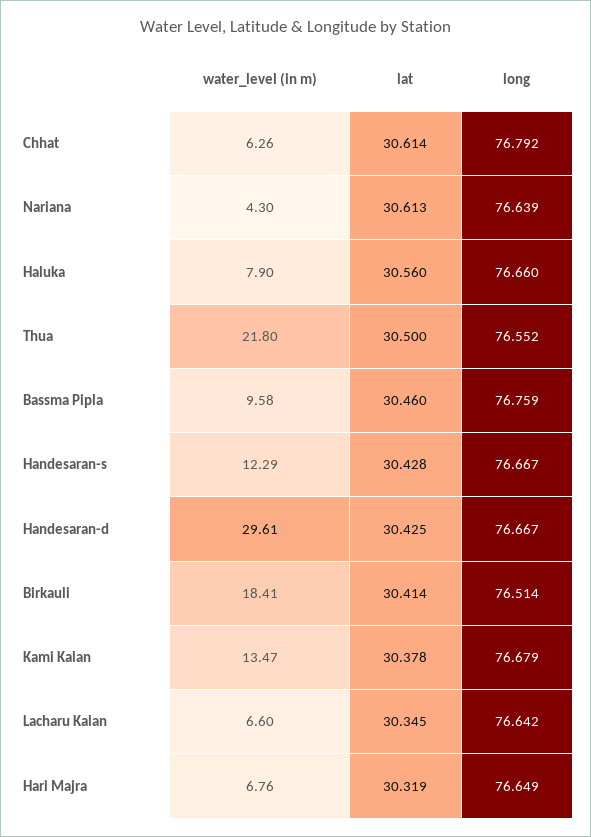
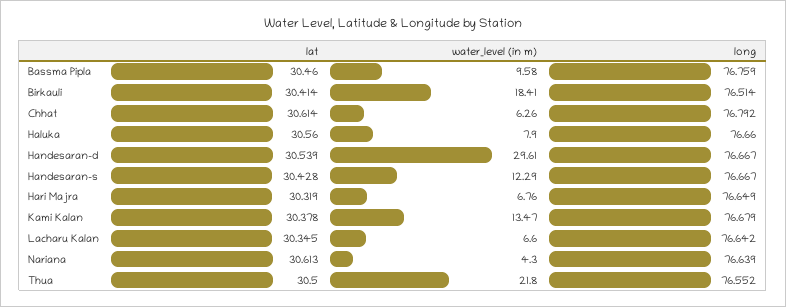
lat, Handesaran-d: 30.425 -> 30.539

